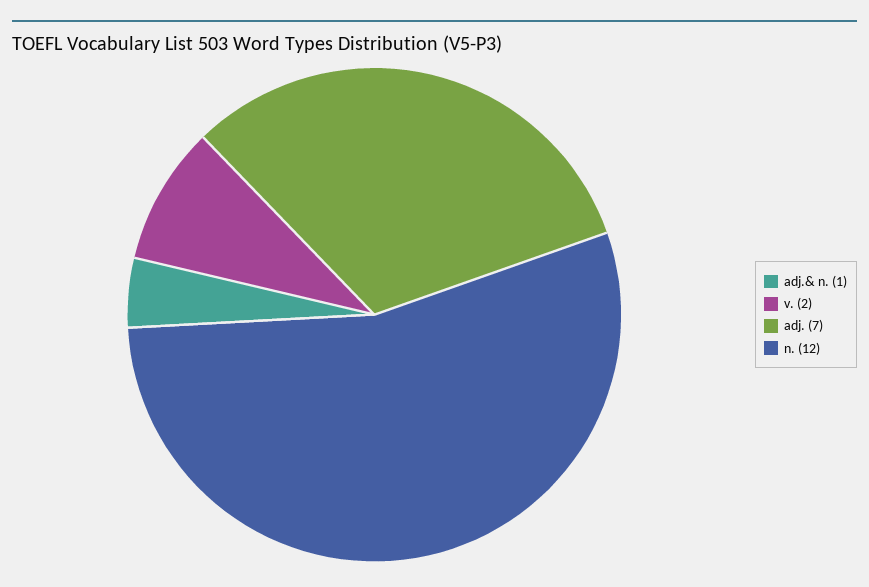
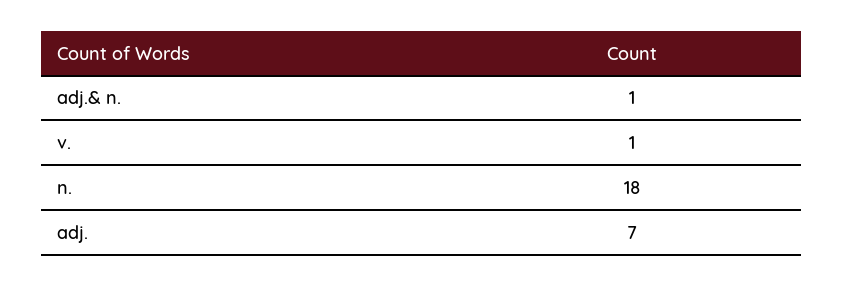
v.: 2 -> 1
n.: 12 -> 18

